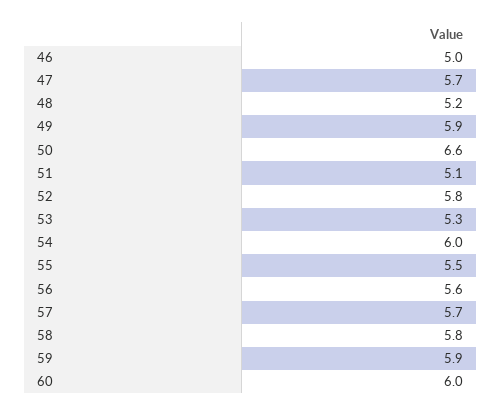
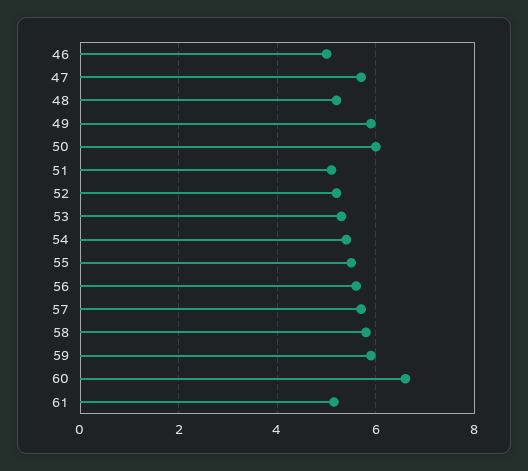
50: 6.6 -> 6
52: 5.8 -> 5.2
54: 6 -> 5.4
60: 6 -> 6.6
61: none -> 5.2

